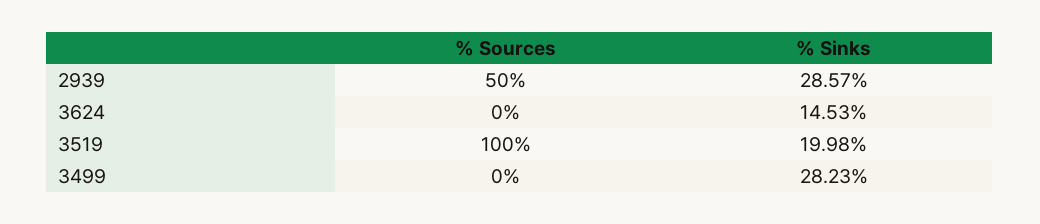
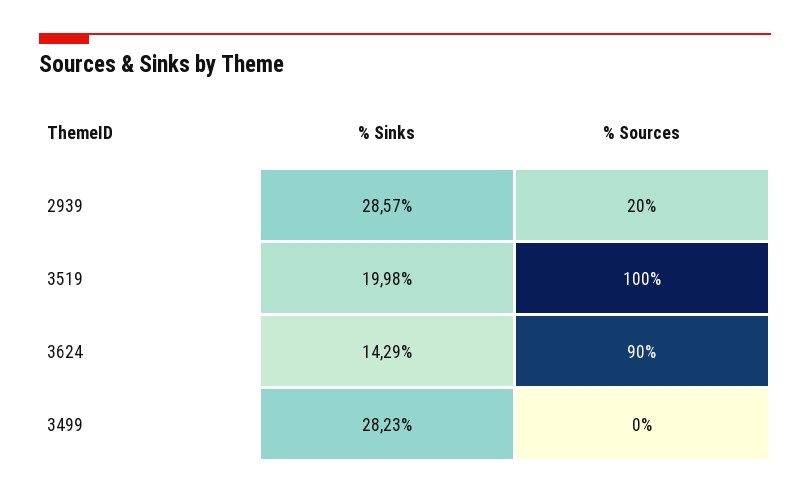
% Sources, 2939: 50 -> 20
% Sources, 3624: 0 -> 90
% Sinks, 3624: 14.53 -> 14.29

